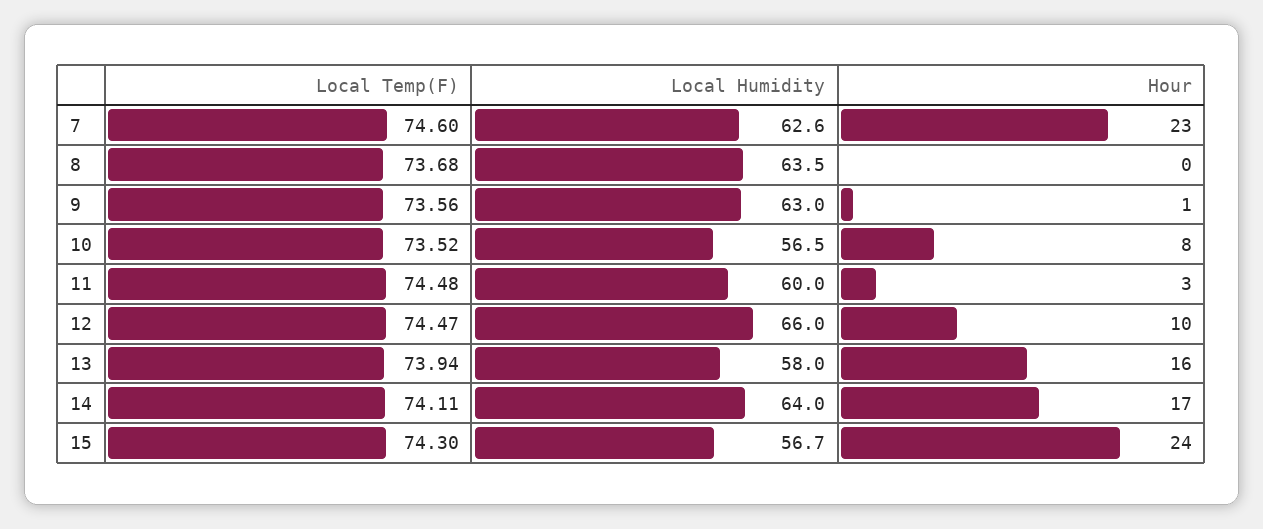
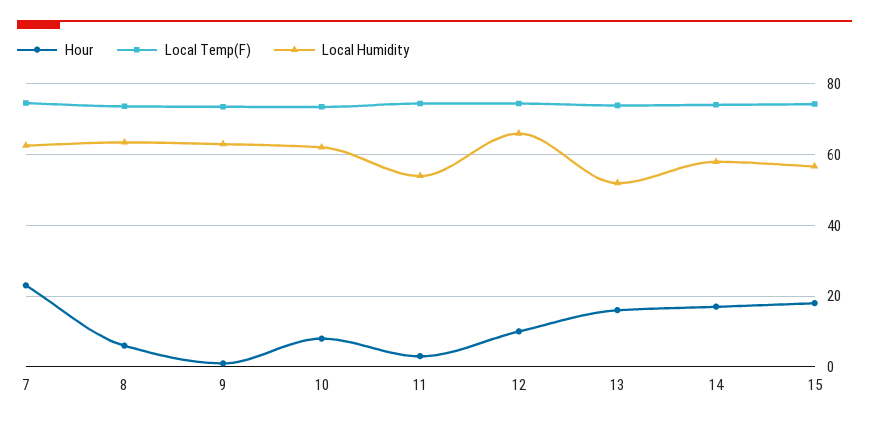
Hour, 8: 0 -> 6
Local Humidity, 10: 56.5 -> 62
Local Humidity, 11: 60 -> 54
Local Humidity, 13: 58 -> 52
Local Humidity, 14: 64 -> 58
Hour, 15: 24 -> 18

